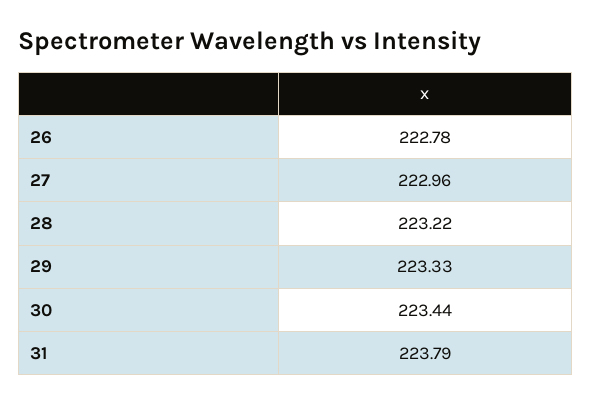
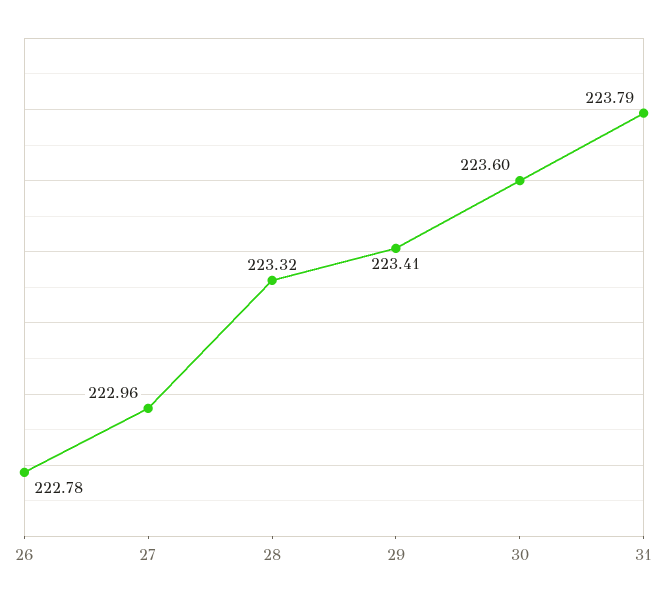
28: 223.22 -> 223.32
29: 223.33 -> 223.41
30: 223.44 -> 223.6

